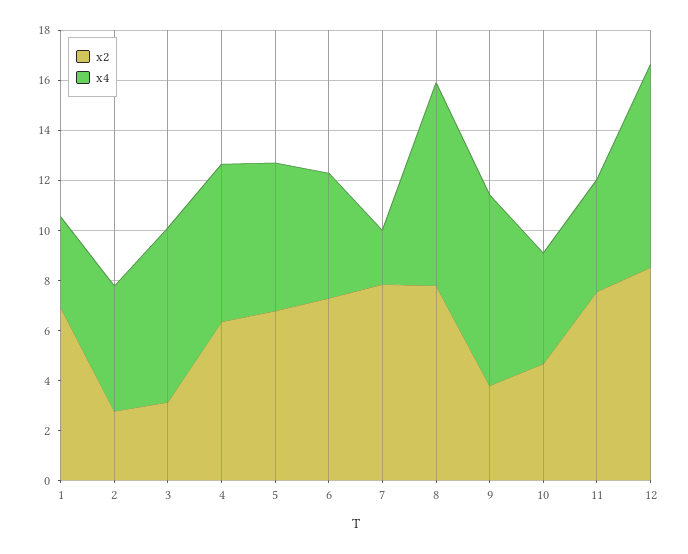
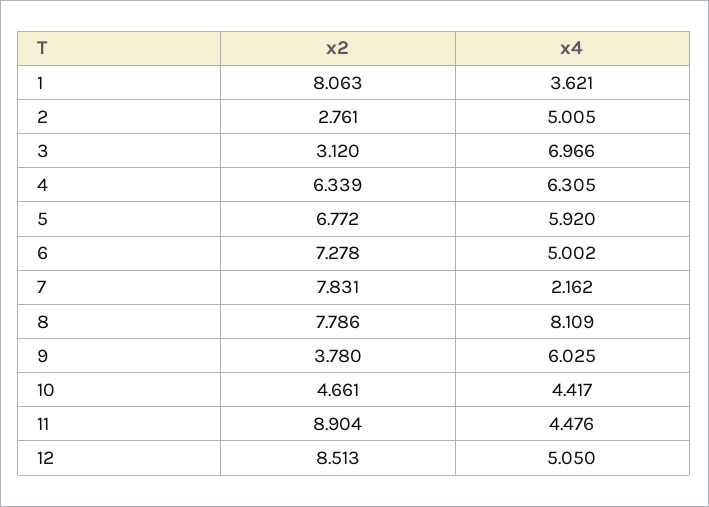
x2, 1: 7 -> 8.063
x4, 9: 7.5 -> 6.025
x2, 11: 7.5 -> 8.904
x4, 12: 8 -> 5.05

